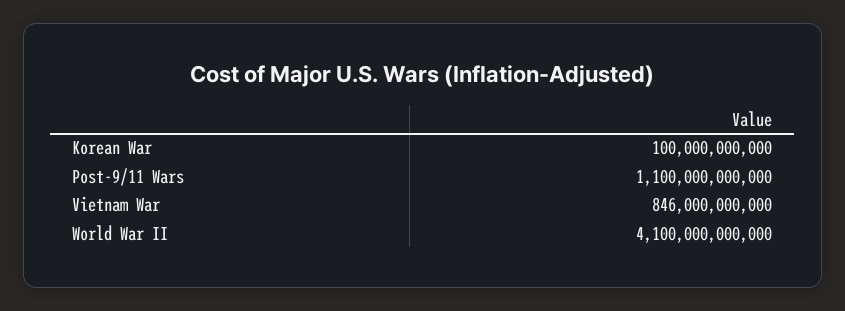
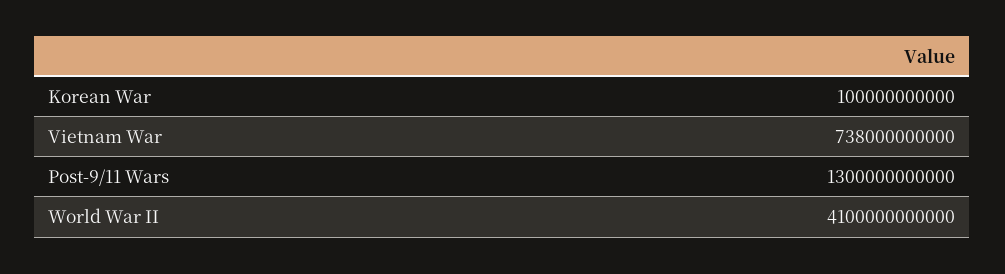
Post-9/11 Wars: 1100000000000 -> 1300000000000
Vietnam War: 846000000000 -> 738000000000

